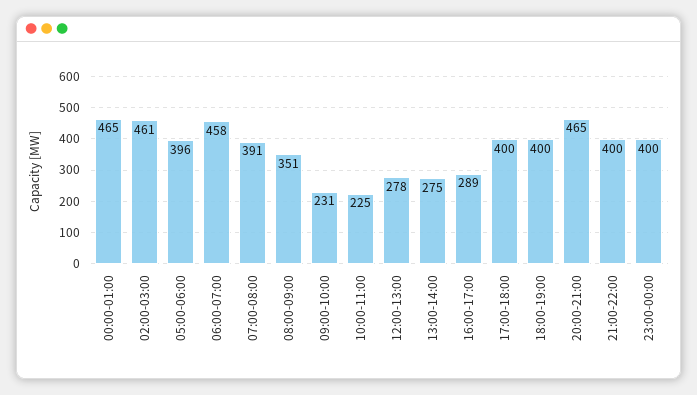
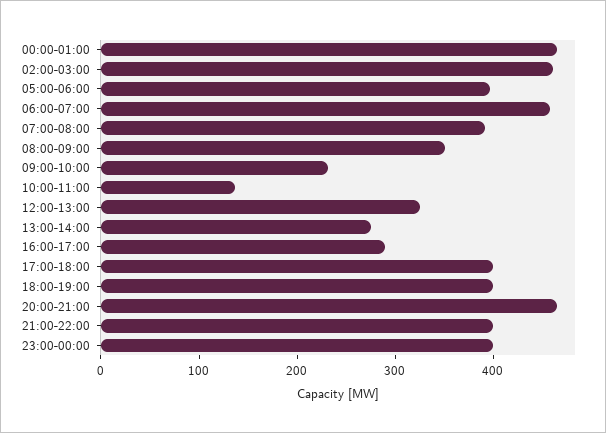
10:00-11:00: 225 -> 140
12:00-13:00: 278 -> 320

